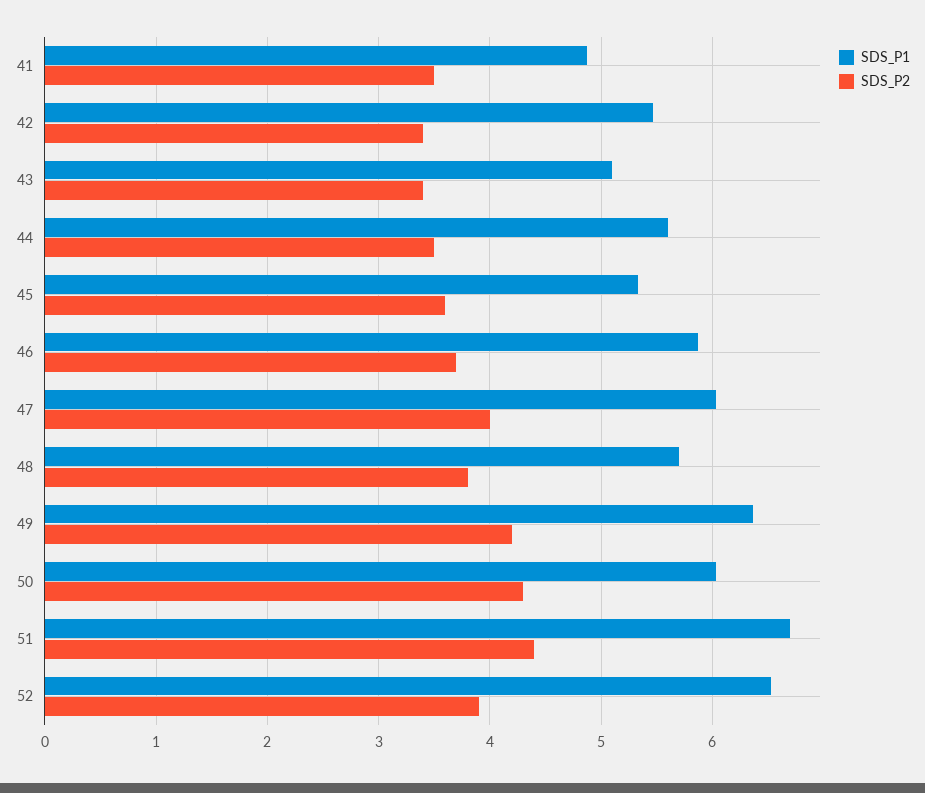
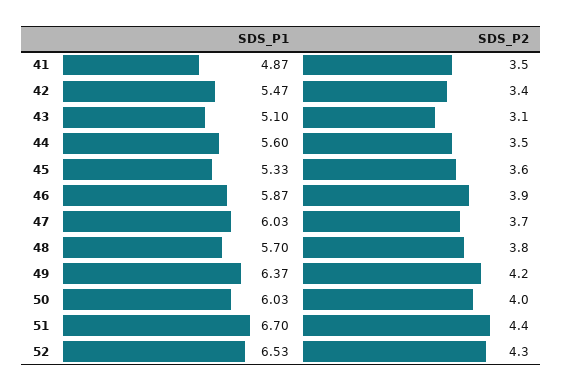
SDS_P2, 43: 3.4 -> 3.1
SDS_P2, 46: 3.7 -> 3.9
SDS_P2, 47: 4 -> 3.7
SDS_P2, 50: 4.3 -> 4
SDS_P2, 52: 3.9 -> 4.3

